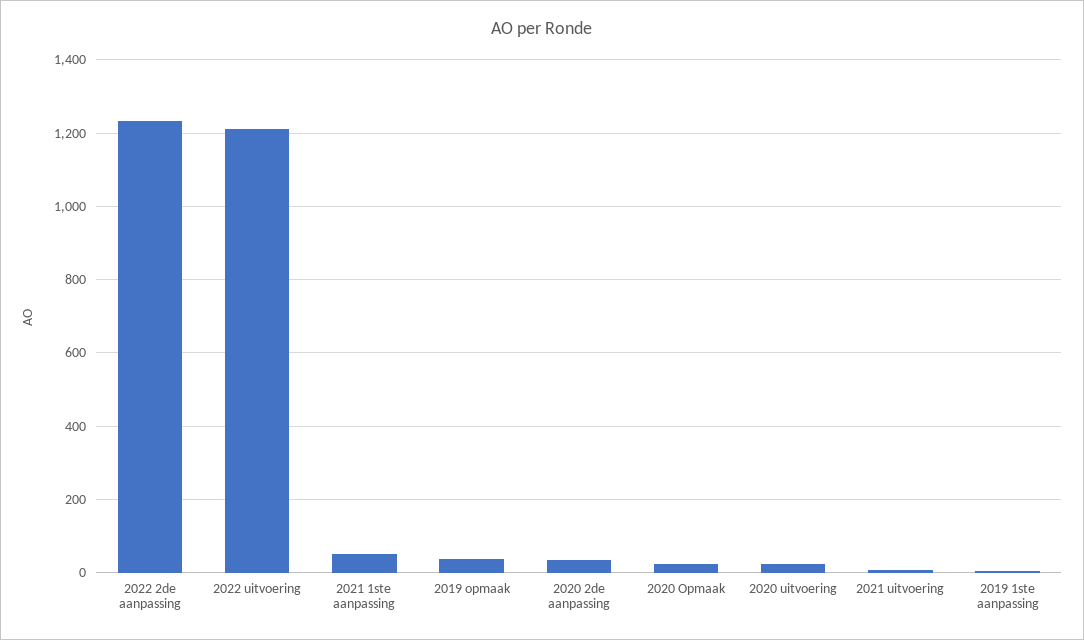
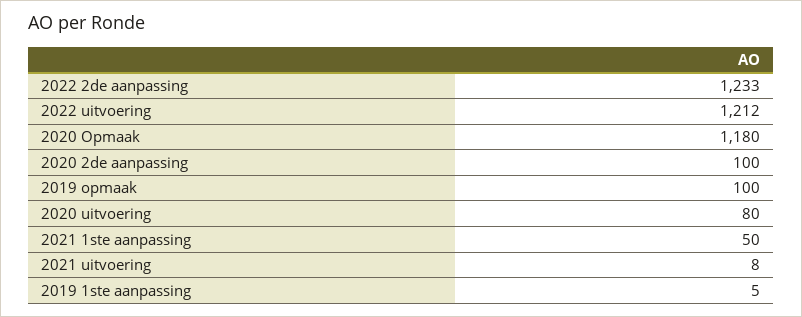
2019 opmaak: 40 -> 100
2020 2de aanpassing: 40 -> 100
2020 Opmaak: 20 -> 1180
2020 uitvoering: 20 -> 80

